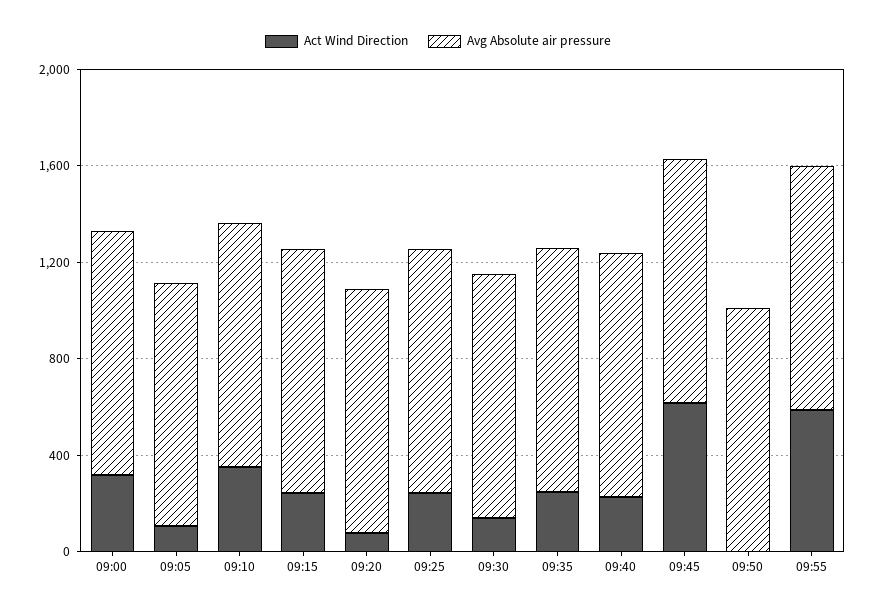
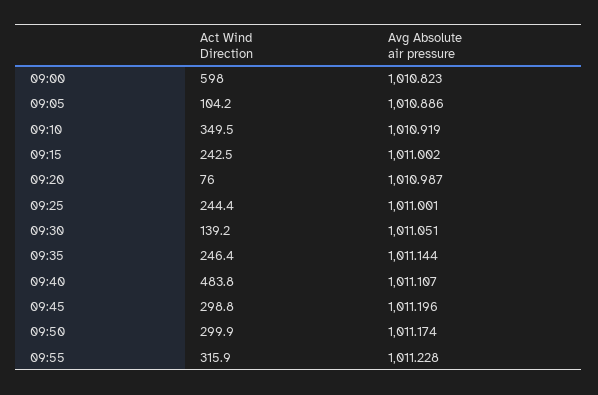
Act Wind Direction, 09:00: 300 -> 598
Act Wind Direction, 09:40: 200 -> 483.8
Act Wind Direction, 09:45: 600 -> 298.8
Act Wind Direction, 09:50: 0 -> 299.9
Act Wind Direction, 09:55: 600 -> 315.9

